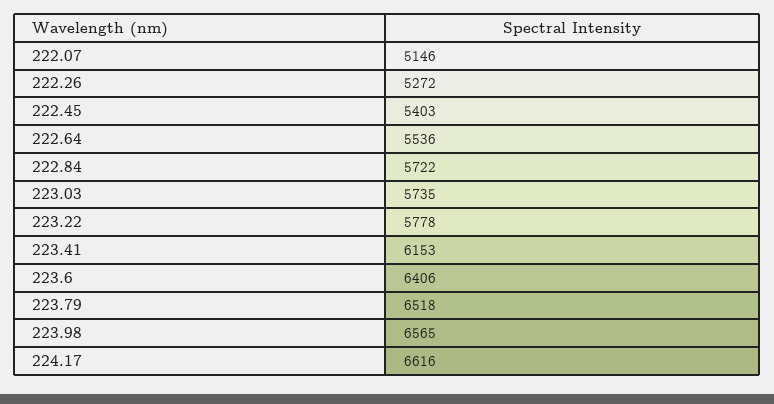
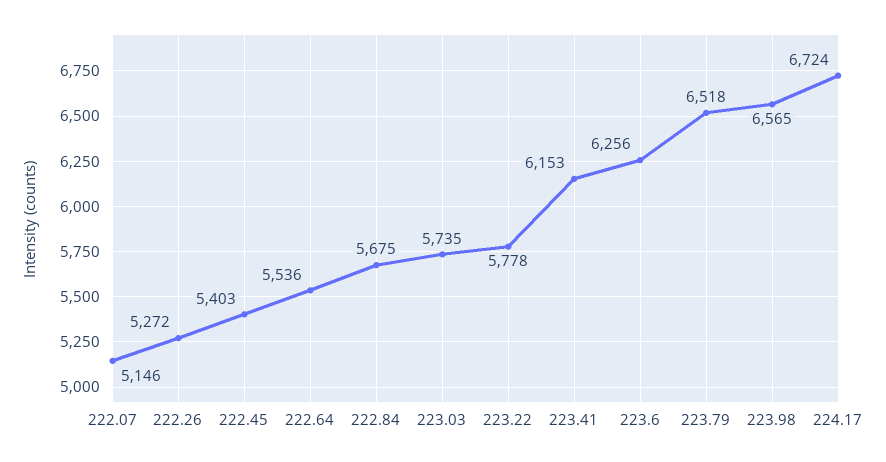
222.84: 5722 -> 5675
223.6: 6406 -> 6256
224.17: 6616 -> 6724

